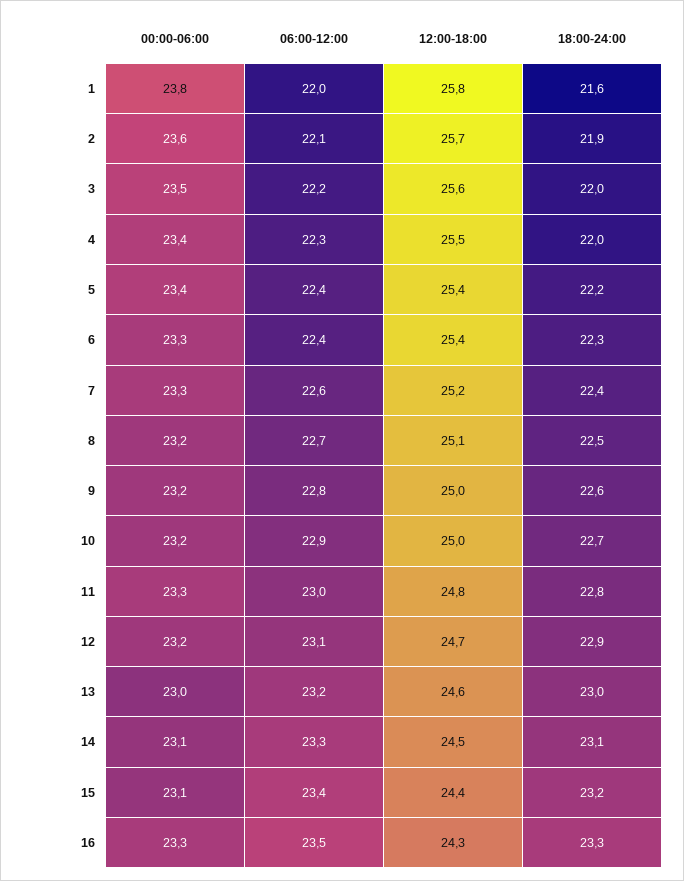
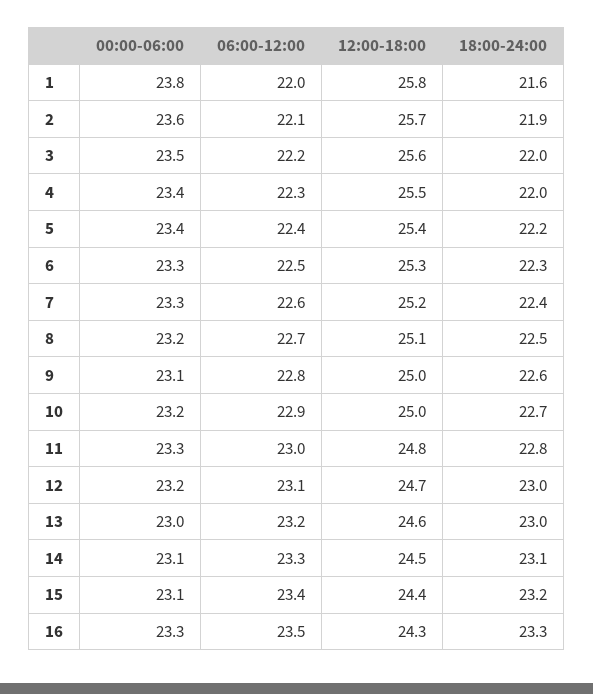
06:00-12:00, 6: 22.4 -> 22.5
12:00-18:00, 6: 25.4 -> 25.3
00:00-06:00, 9: 23.2 -> 23.1
18:00-24:00, 12: 22.9 -> 23

